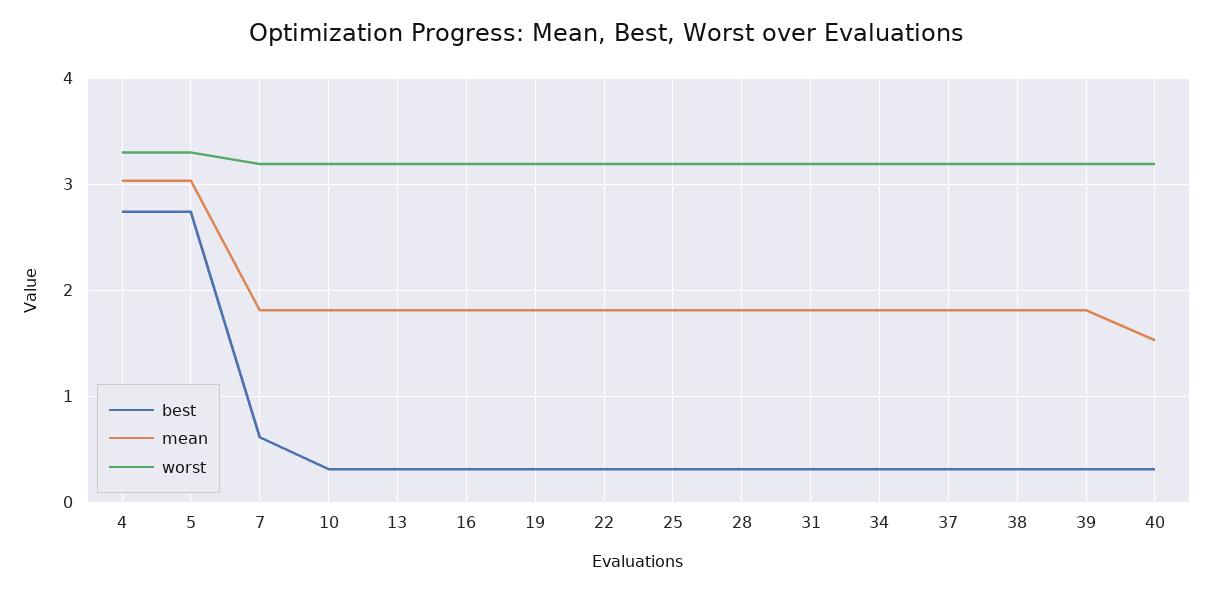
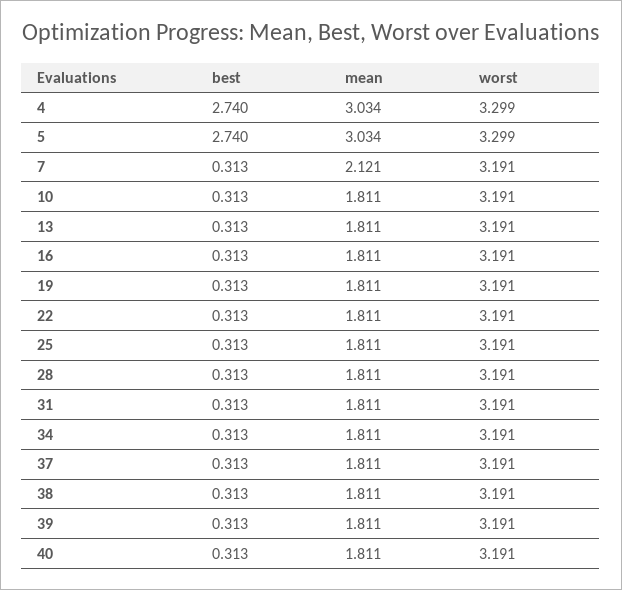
best, 7: 0.6 -> 0.313
mean, 7: 1.8 -> 2.121
mean, 40: 1.5 -> 1.811

